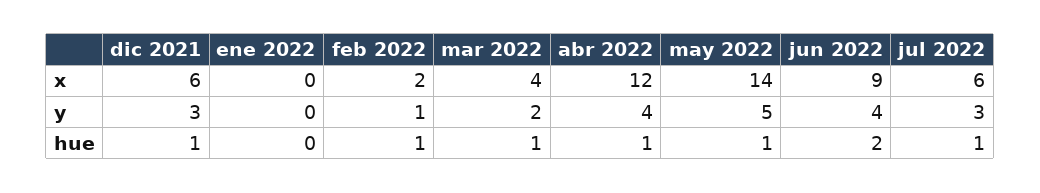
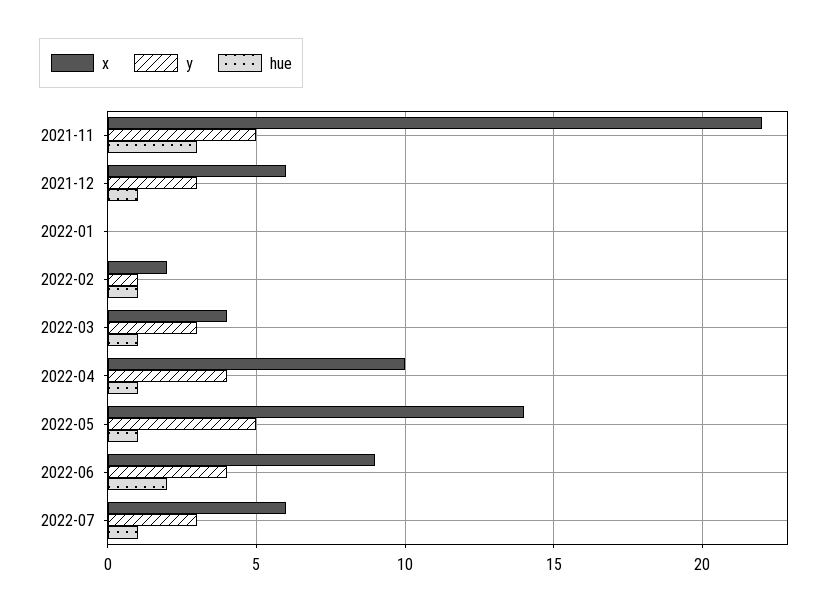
x, abr 2022: 12 -> 10
y, mar 2022: 2 -> 3
x, 2021-11: none -> 22
y, 2021-11: none -> 5
hue, 2021-11: none -> 3

